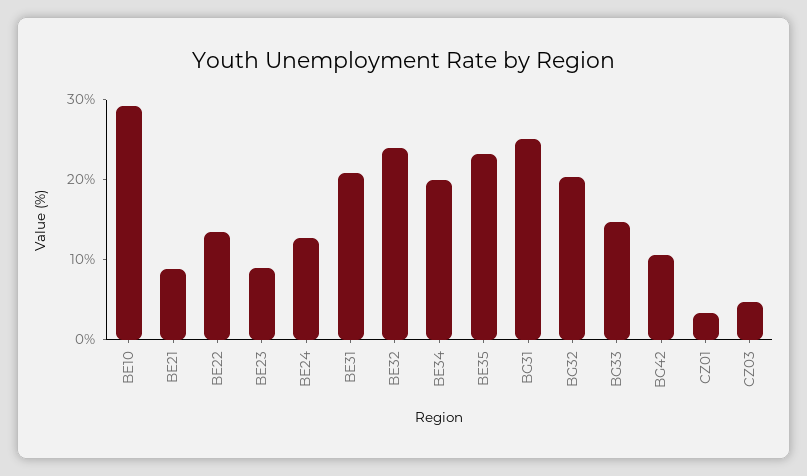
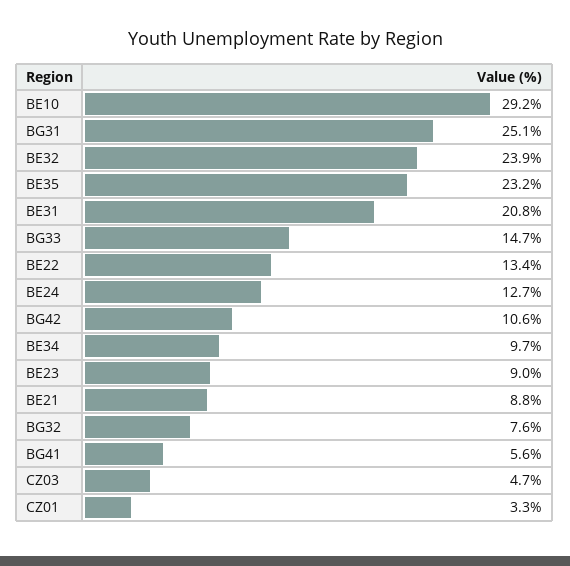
BE34: 20 -> 9.7
BG32: 20 -> 7.6
BG41: none -> 5.6

